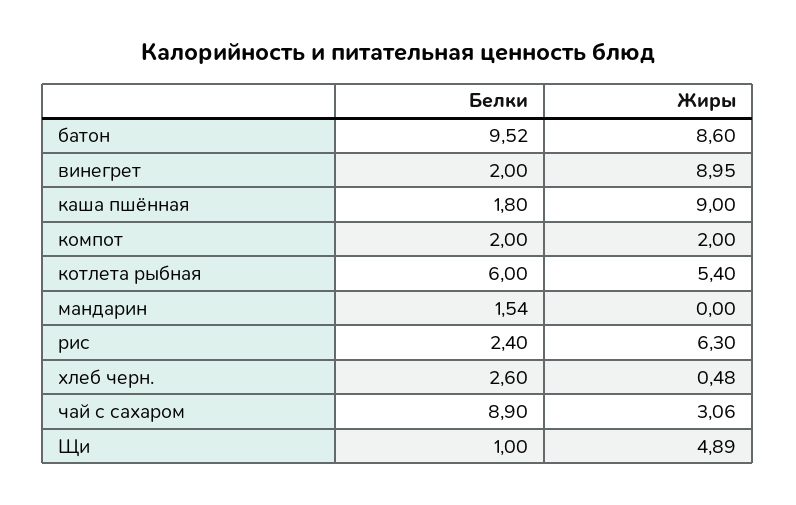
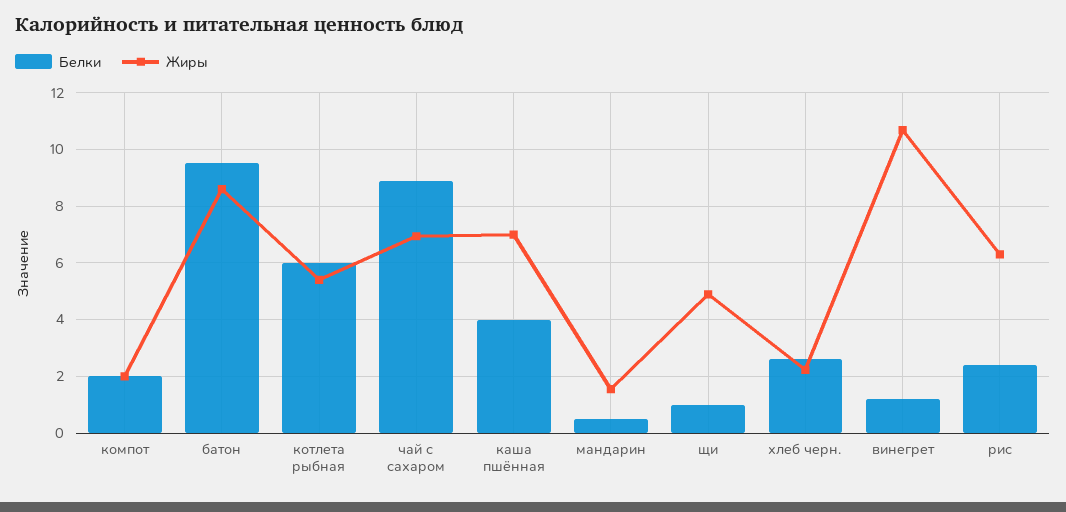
Белки, винегрет: 2 -> 1.25
Жиры, винегрет: 8.95 -> 10.75
Белки, каша пшённая: 1.8 -> 4
Жиры, каша пшённая: 9 -> 7
Белки, мандарин: 1.54 -> 0.5
Жиры, мандарин: 0 -> 1.5
Жиры, хлеб черн.: 0.48 -> 2.25
Жиры, чай с сахаром: 3.06 -> 7

